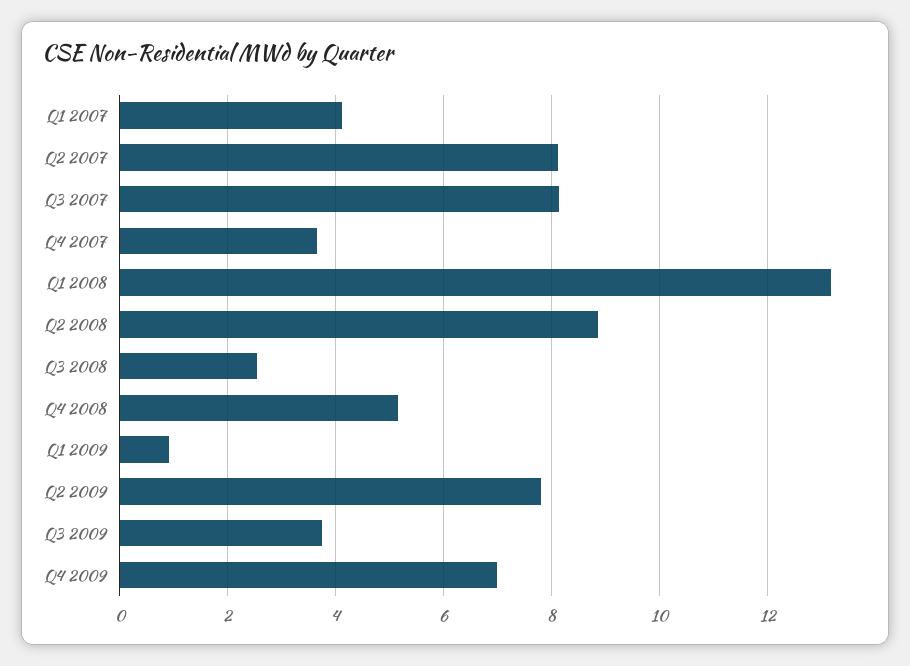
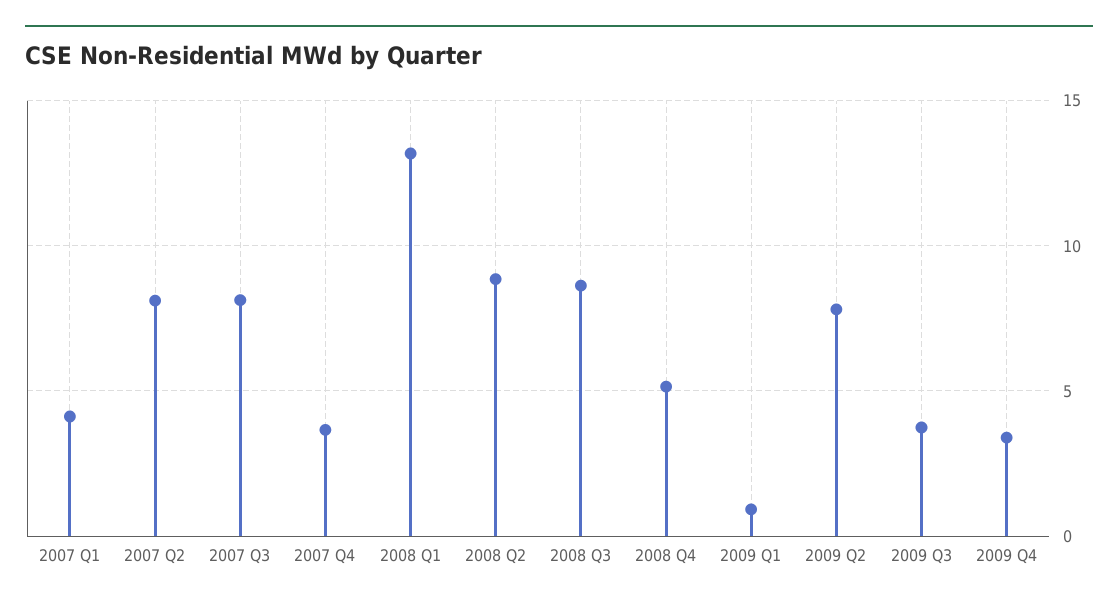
Q3 2008: 2.6 -> 8.5
Q4 2009: 7 -> 3.5

